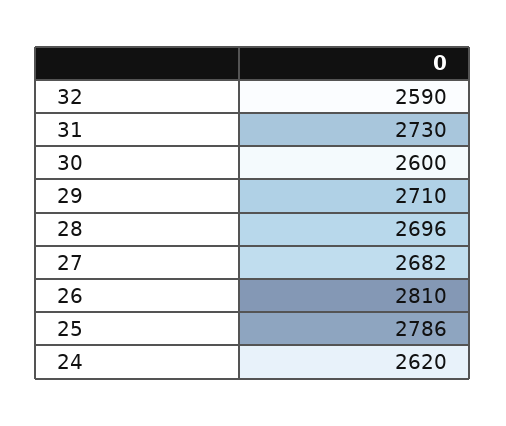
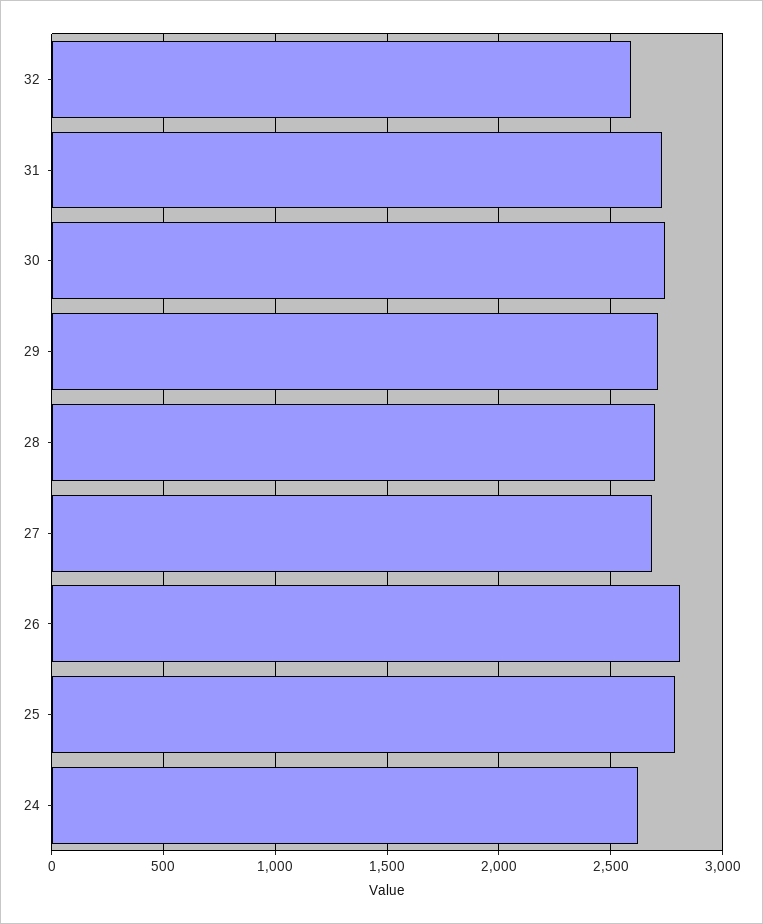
30: 2600 -> 2750

